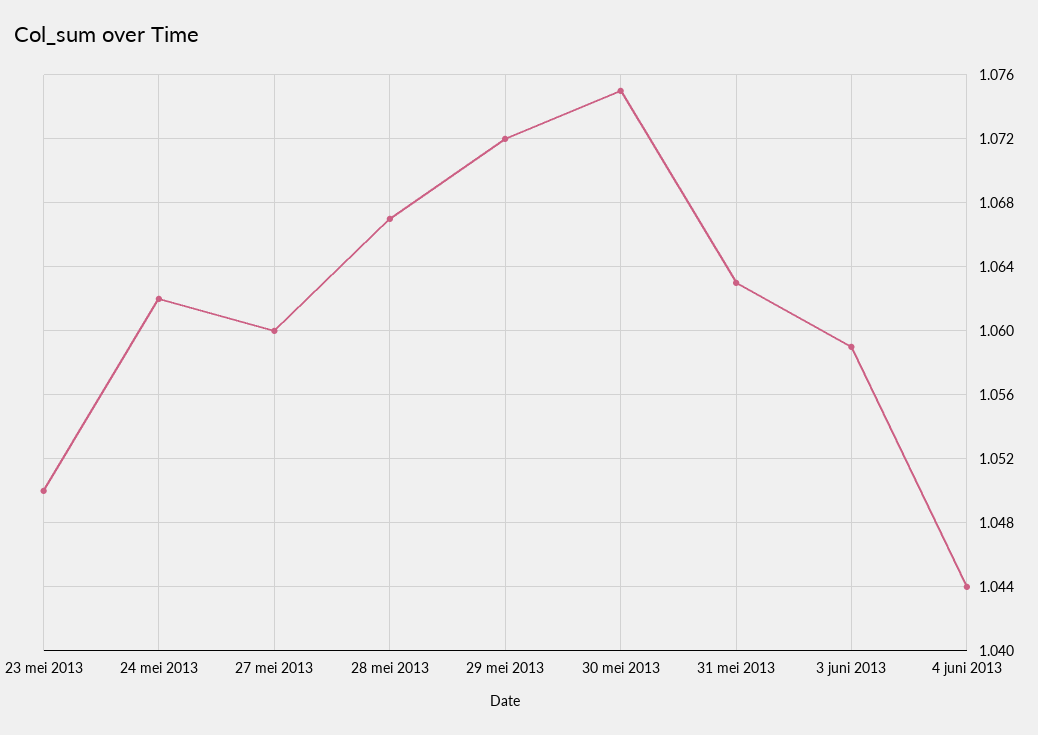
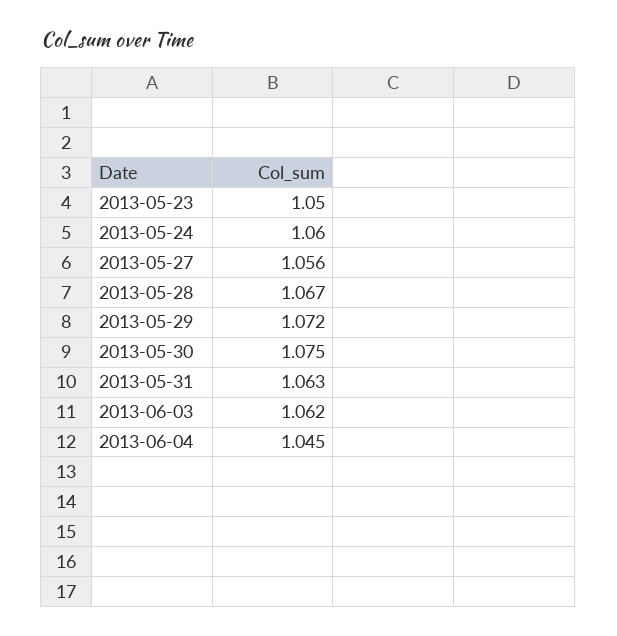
24 mei 2013: 1.062 -> 1.06
27 mei 2013: 1.06 -> 1.056
3 juni 2013: 1.059 -> 1.062
4 juni 2013: 1.044 -> 1.045

